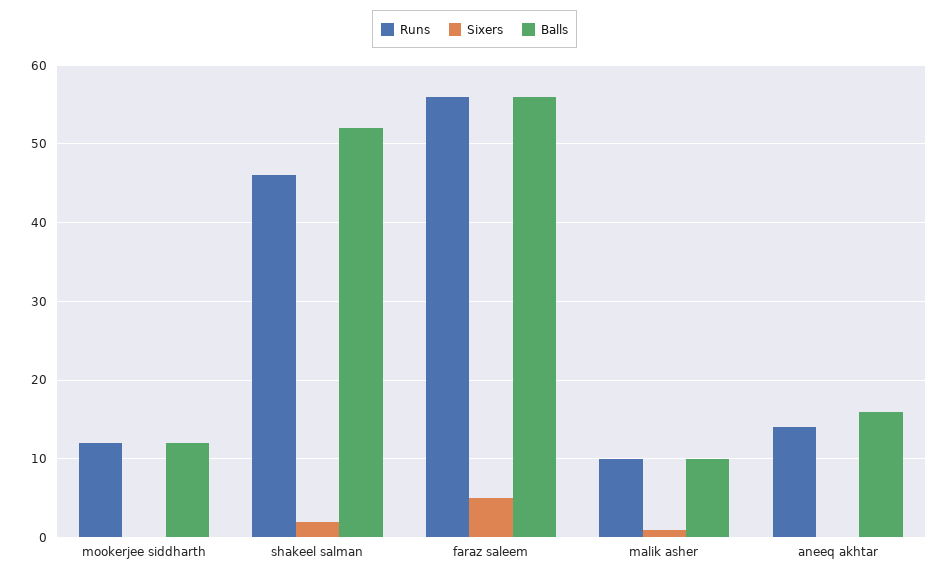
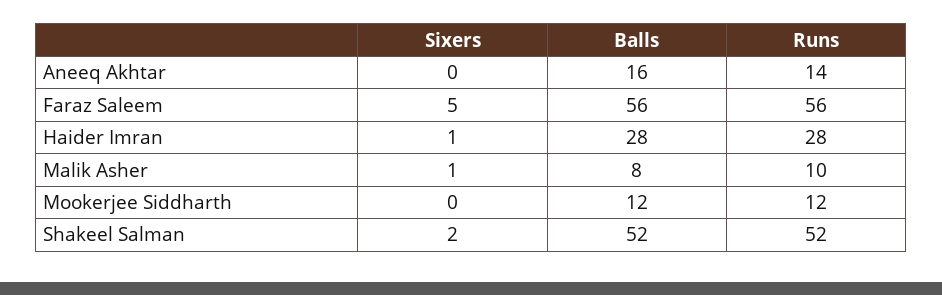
Runs, shakeel salman: 46 -> 52
Balls, malik asher: 10 -> 8
Sixers, Haider Imran: none -> 1
Balls, Haider Imran: none -> 28
Runs, Haider Imran: none -> 28

